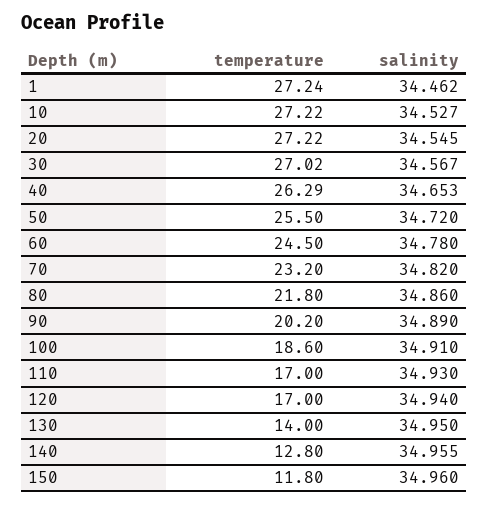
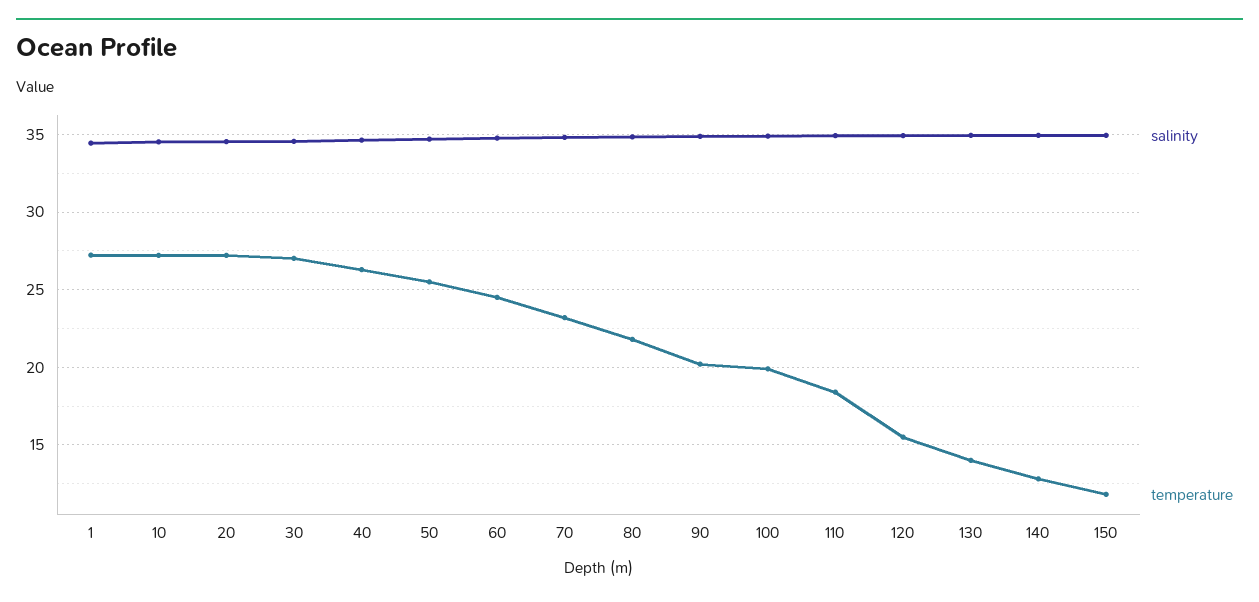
temperature, 100: 18.6 -> 20
temperature, 110: 17 -> 18.5
temperature, 120: 17 -> 15.5

